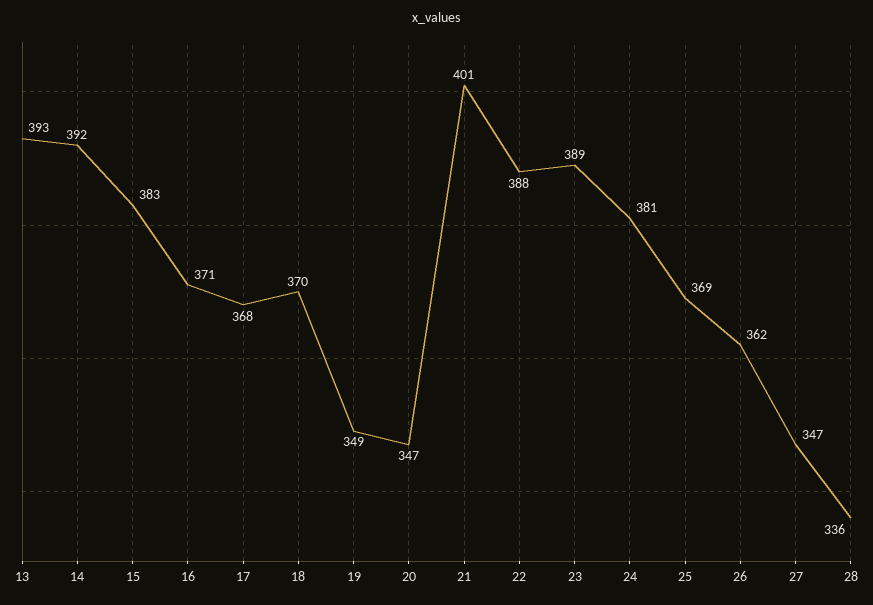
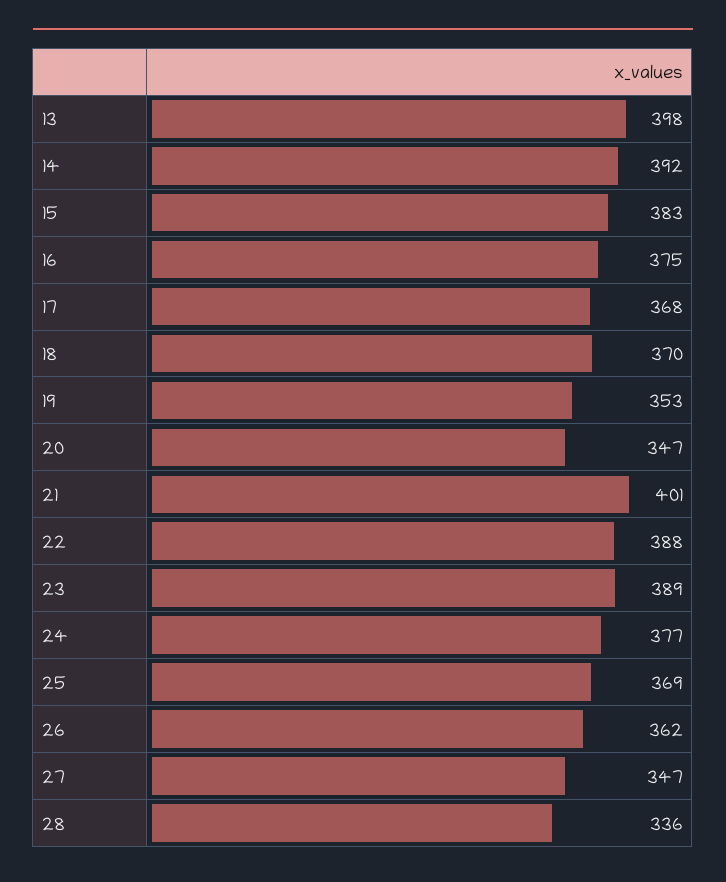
13: 393 -> 398
16: 371 -> 375
19: 349 -> 353
24: 381 -> 377

